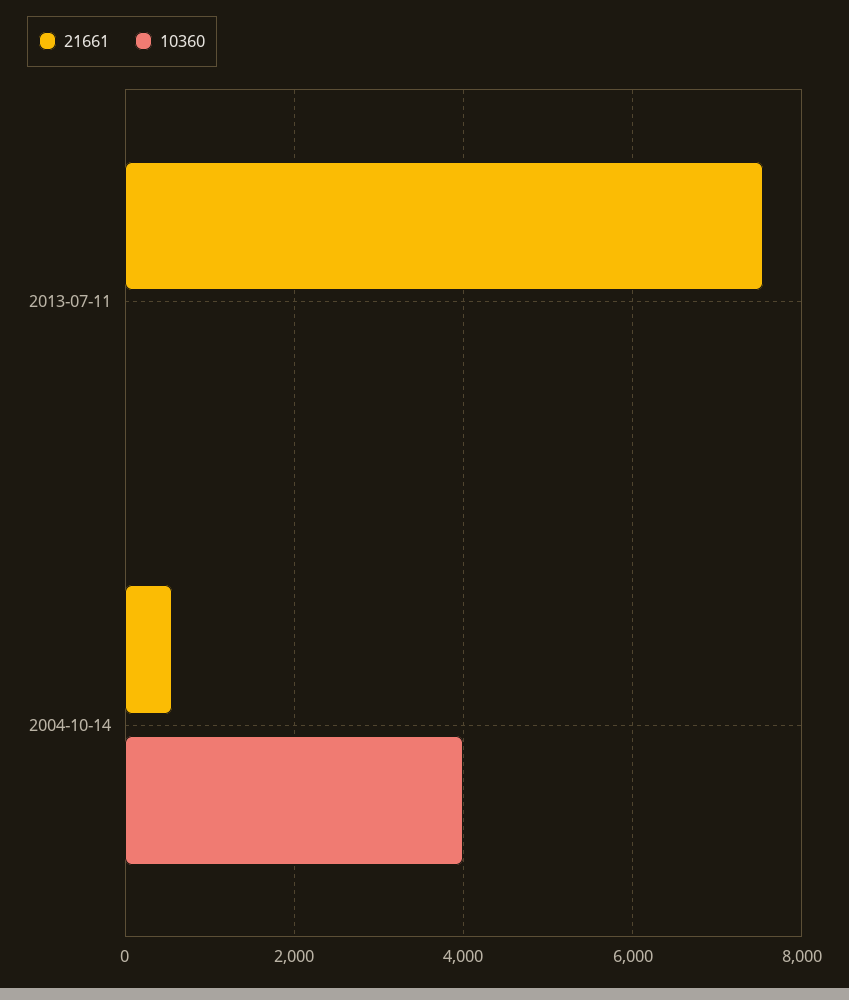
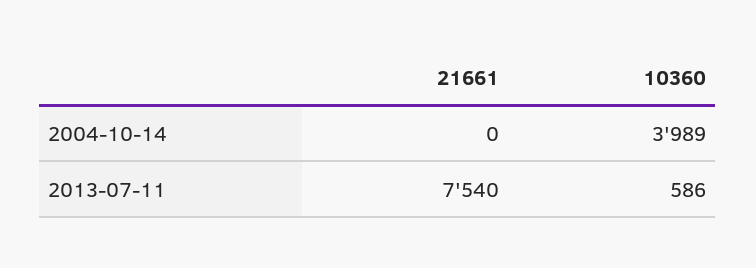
10360, 2013-07-11: 0 -> 586
21661, 2004-10-14: 600 -> 0

